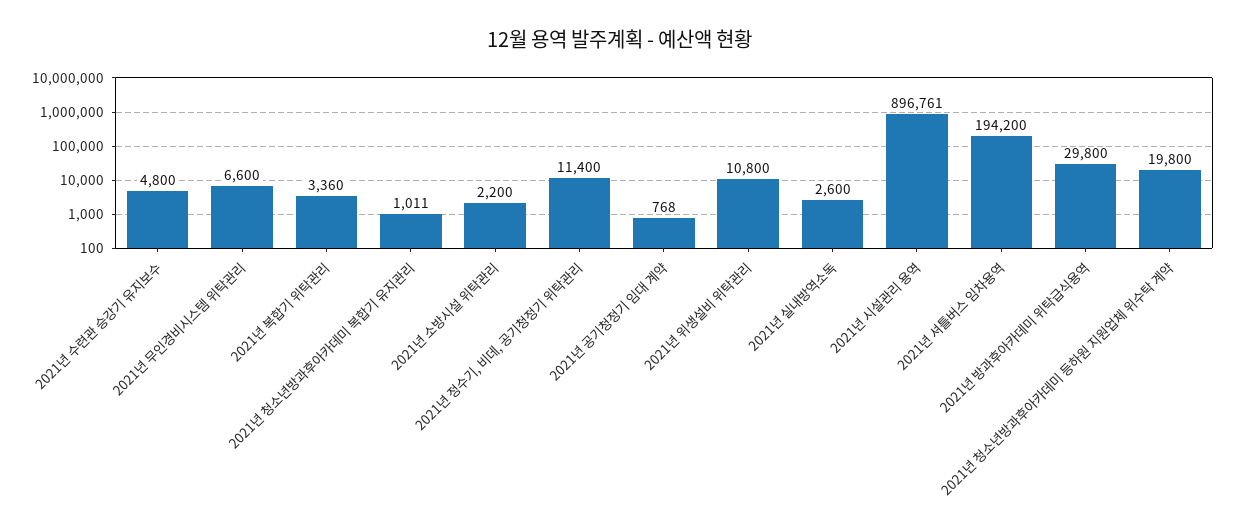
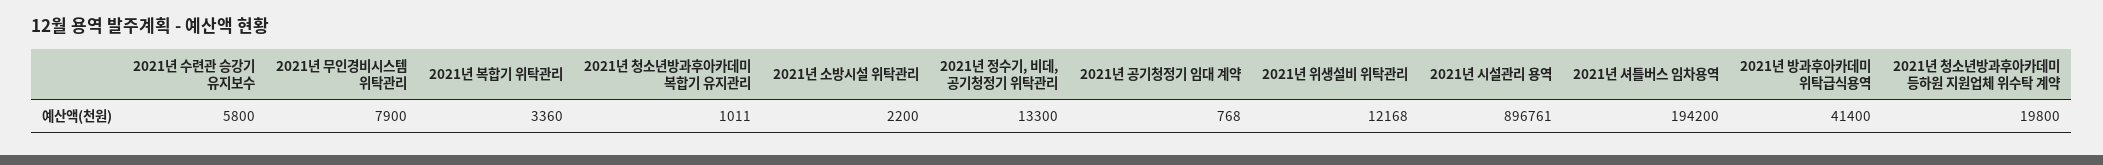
2021년 수련관 승강기 유지보수: 4800 -> 5800
2021년 무인경비시스템 위탁관리: 6600 -> 7900
2021년 정수기, 비데, 공기청정기 위탁관리: 11400 -> 13300
2021년 위생설비 위탁관리: 10800 -> 12168
2021년 실내방역소독: 2600 -> none
2021년 방과후아카데미 위탁급식용역: 29800 -> 41400

